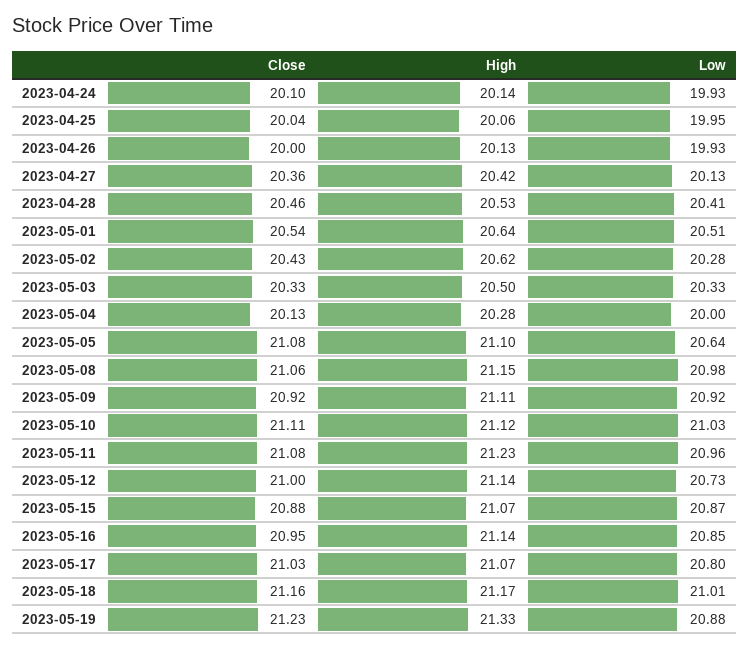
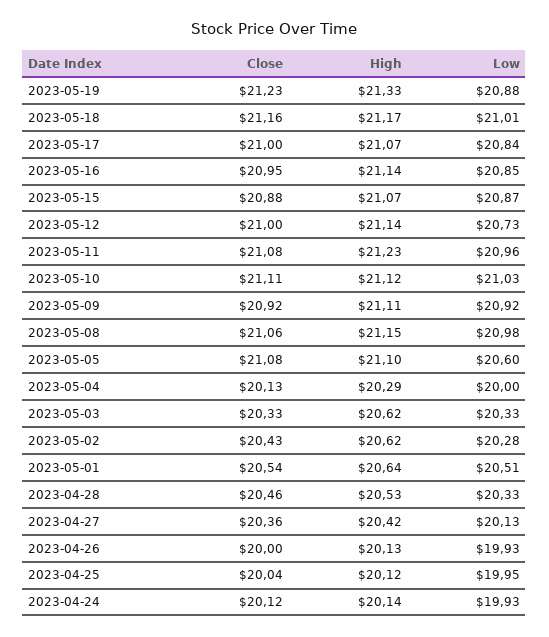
Close, 2023-04-24: 20.1 -> 20.12
High, 2023-04-25: 20.06 -> 20.12
Low, 2023-04-28: 20.41 -> 20.33
High, 2023-05-03: 20.5 -> 20.62
High, 2023-05-04: 20.28 -> 20.29
Low, 2023-05-05: 20.64 -> 20.6
Close, 2023-05-17: 21.03 -> 21
Low, 2023-05-17: 20.8 -> 20.84

